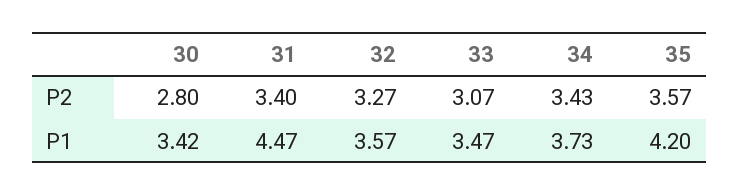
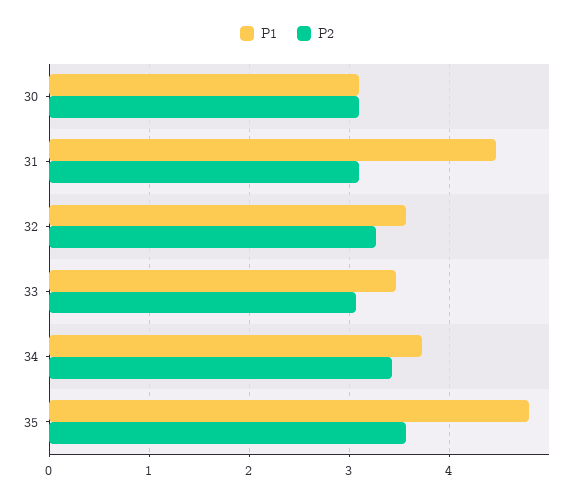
P2, 30: 2.8 -> 3.1
P2, 31: 3.4 -> 3.1
P1, 30: 3.42 -> 3.1
P1, 35: 4.2 -> 4.8

